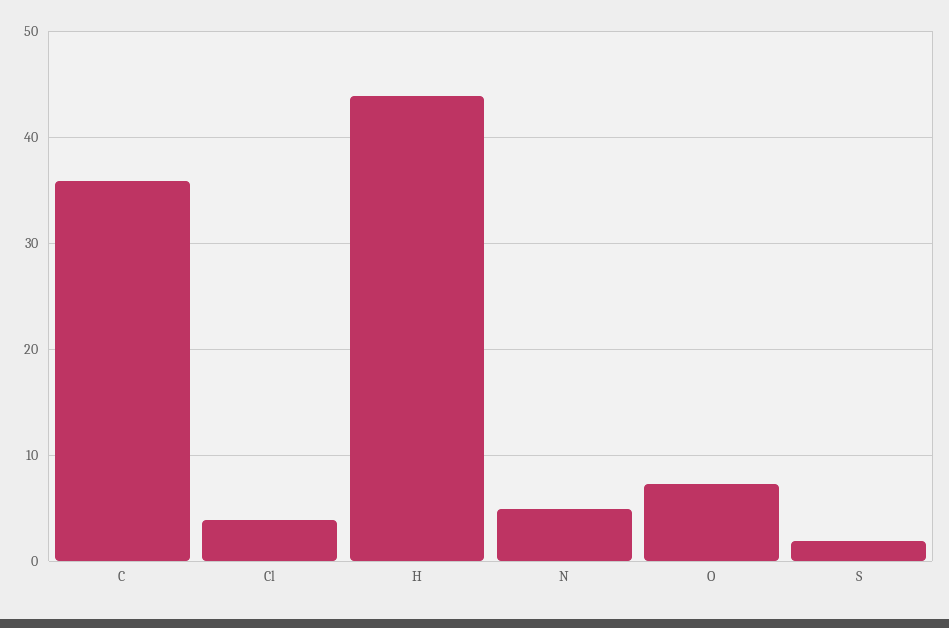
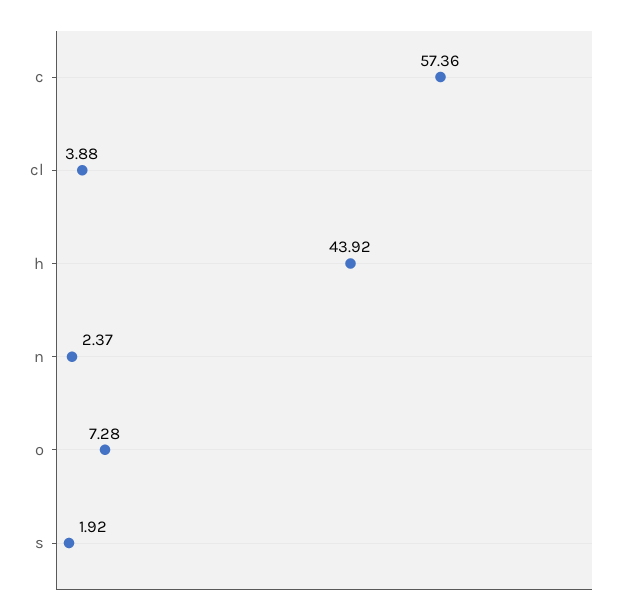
C: 36 -> 57.36
N: 5 -> 2.37

